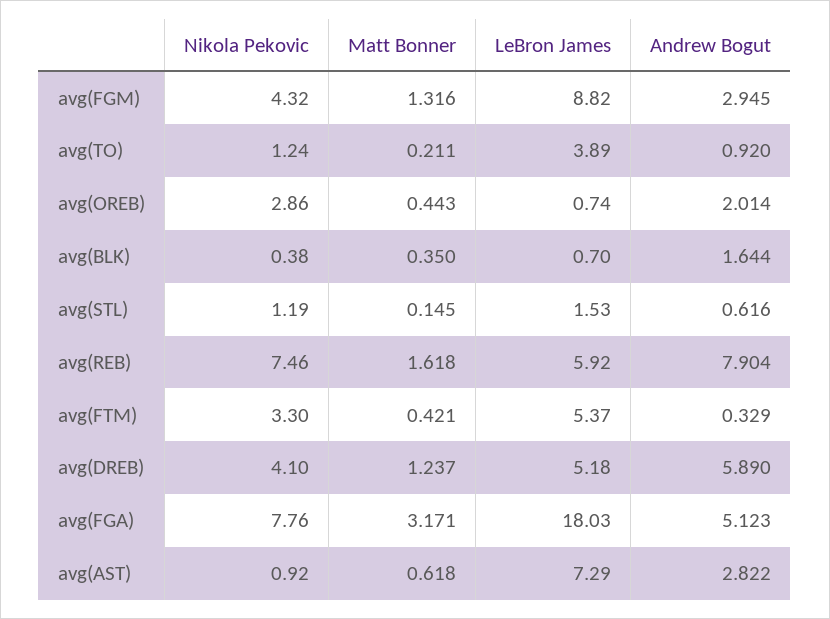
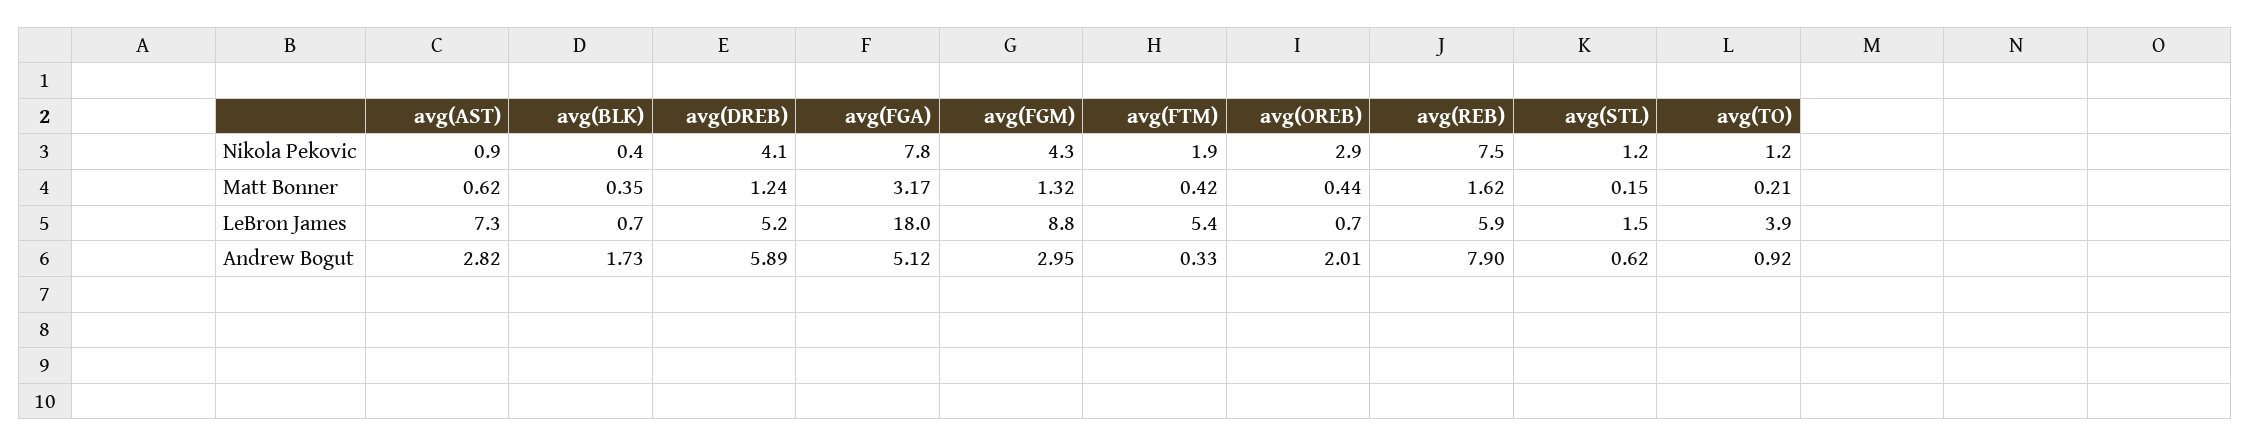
Andrew Bogut, avg(BLK): 1.644 -> 1.73
Nikola Pekovic, avg(FTM): 3.3 -> 1.9

